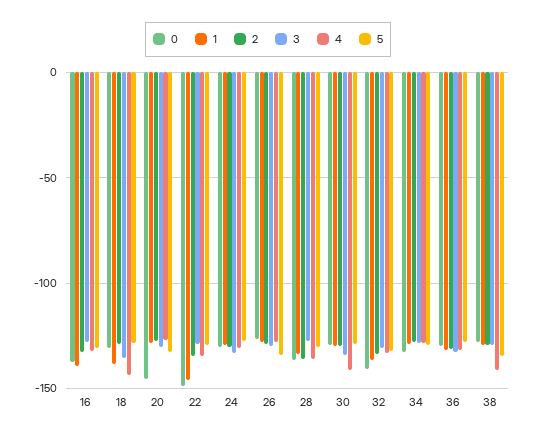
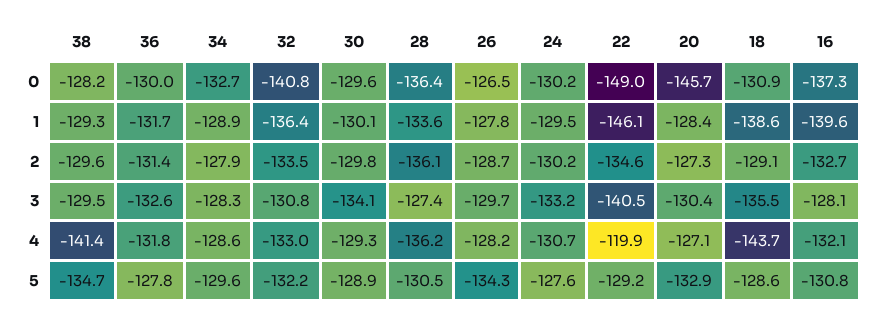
3, 22: -130 -> -140.5
4, 22: -135 -> -119.9
4, 30: -140 -> -129.3

